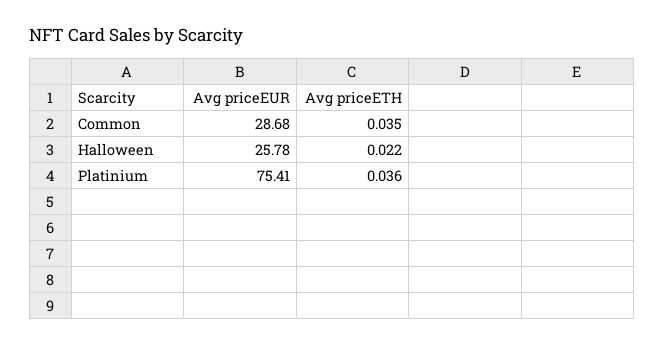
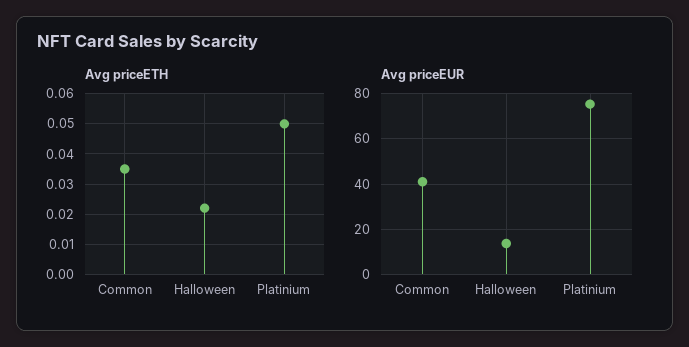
Avg priceEUR, Common: 28.68 -> 40
Avg priceEUR, Halloween: 25.78 -> 15
Avg priceETH, Platinium: 0.036 -> 0.05

